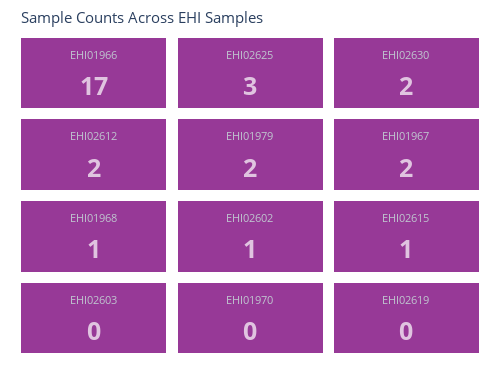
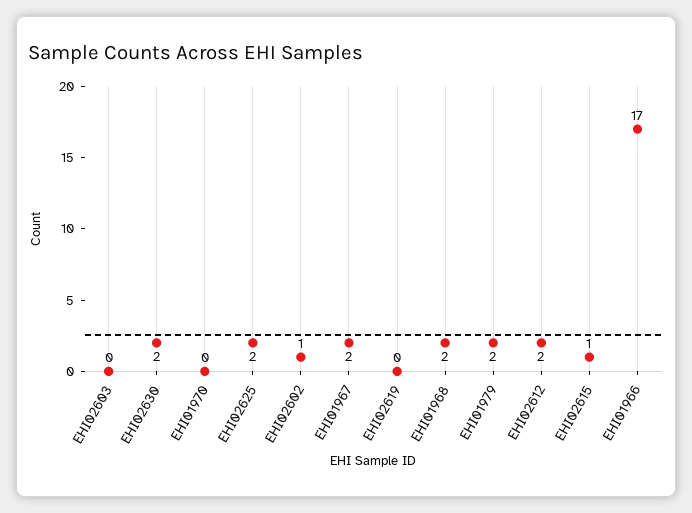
EHI02625: 3 -> 2
EHI01968: 1 -> 2

